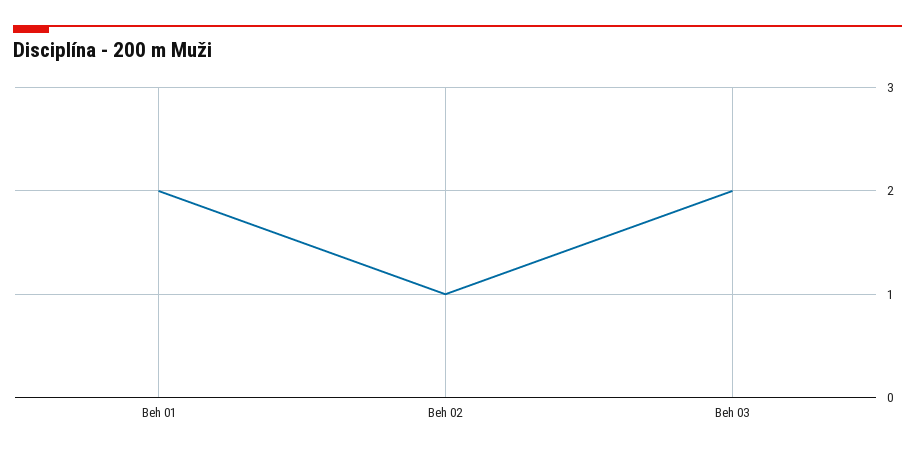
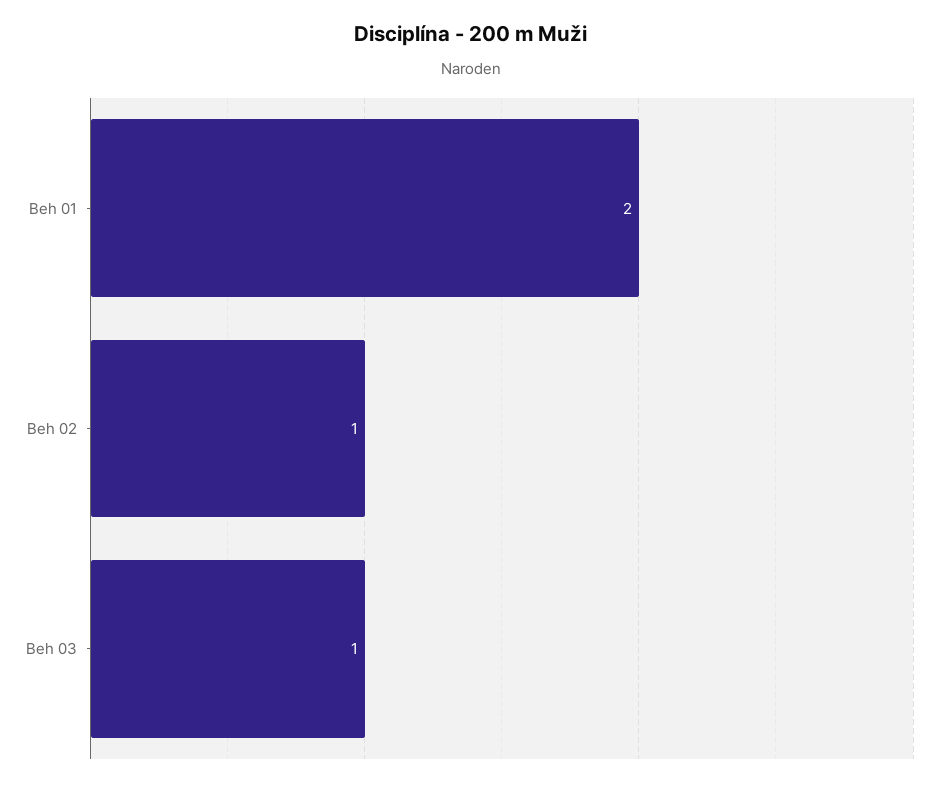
Beh 03: 2 -> 1

